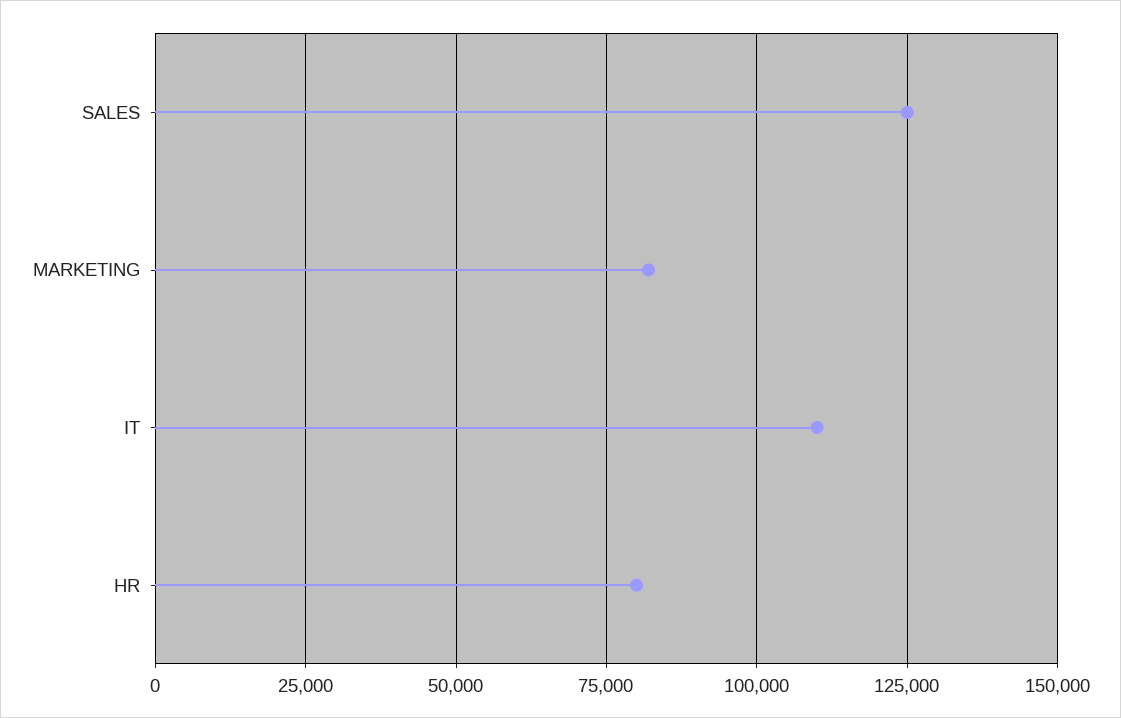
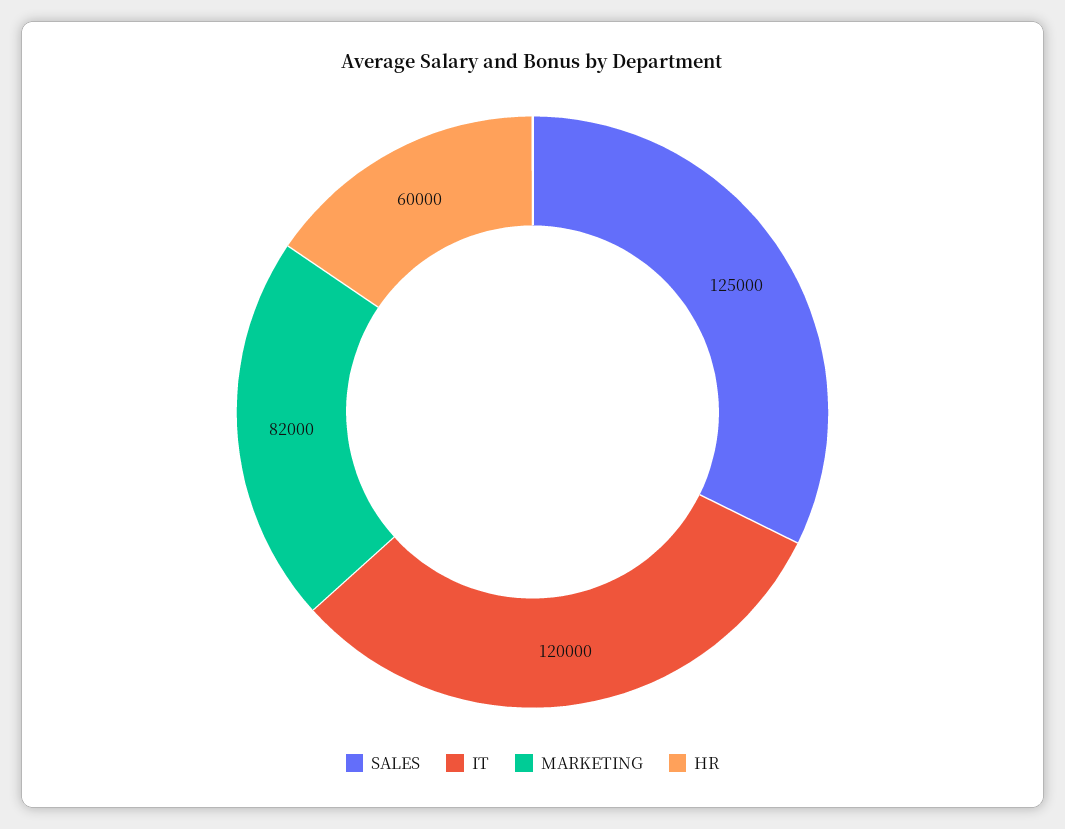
IT: 110000 -> 120000
HR: 80000 -> 60000

